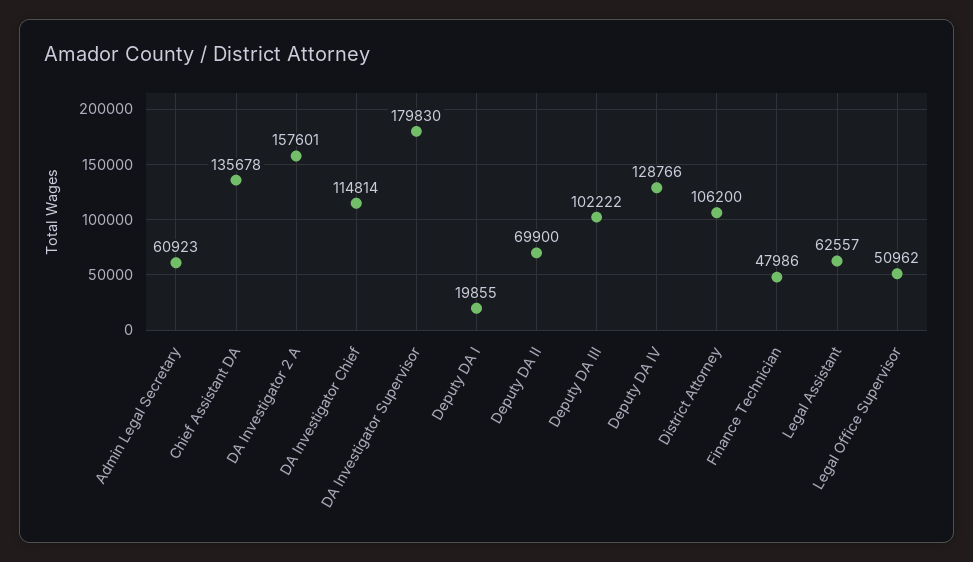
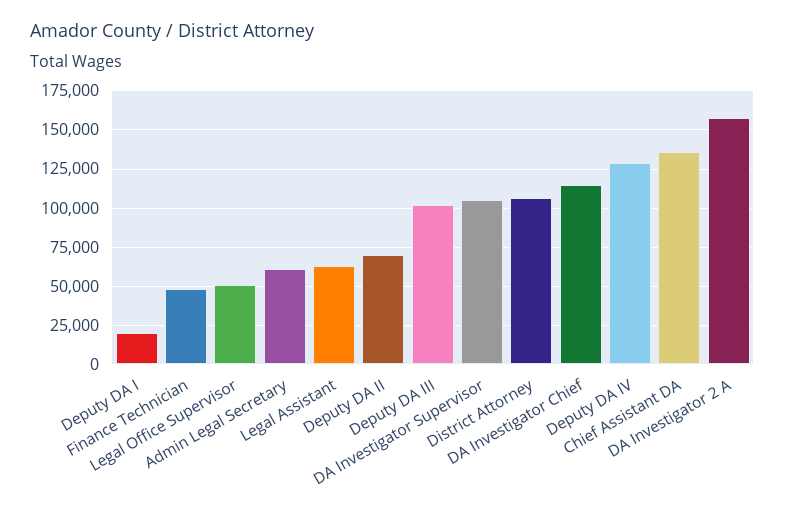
DA Investigator Supervisor: 179830 -> 105000

